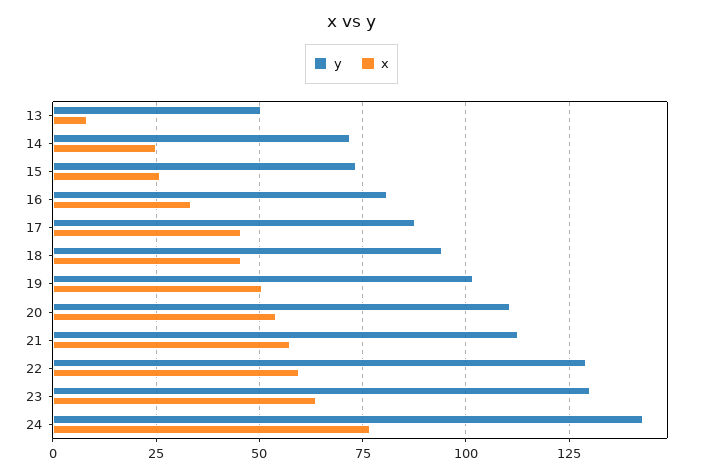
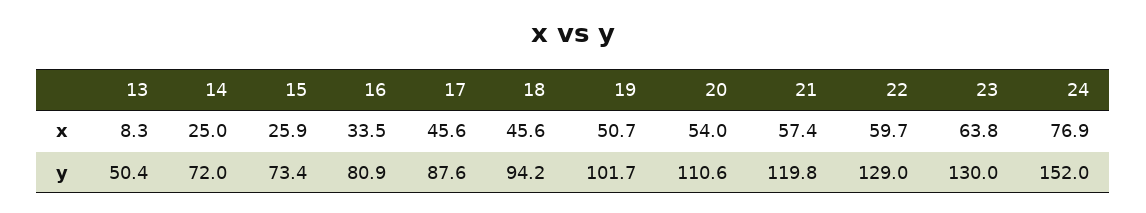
y, 21: 112.5 -> 119.8
y, 24: 142.5 -> 152

